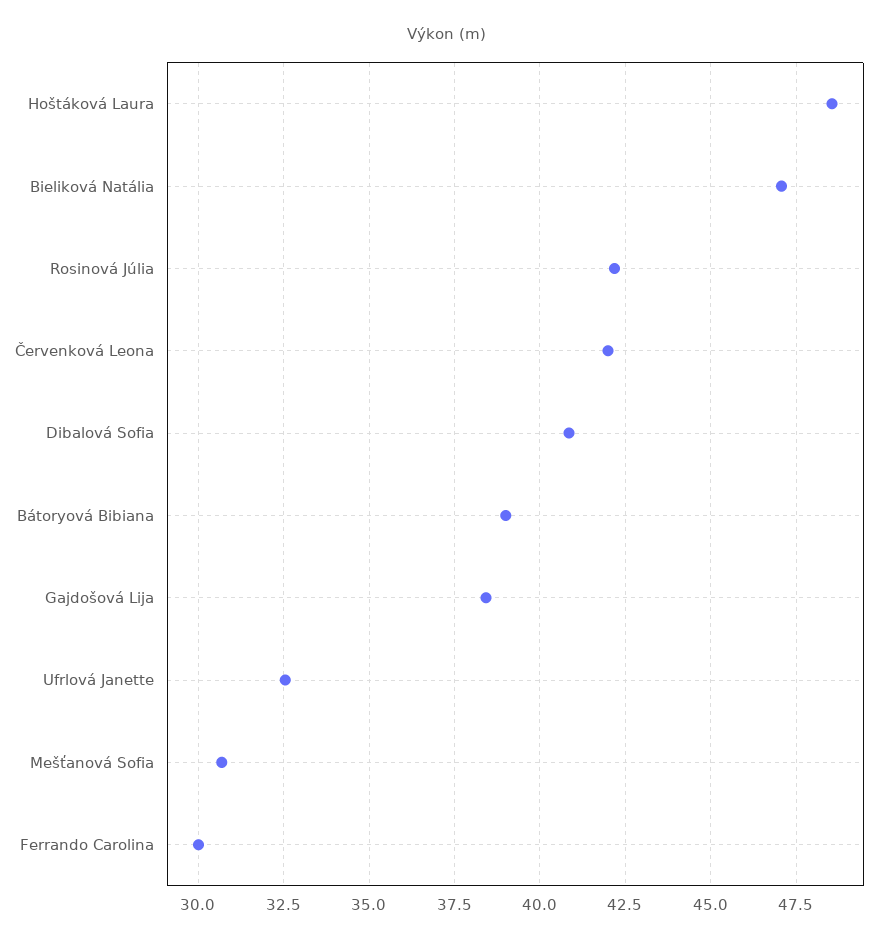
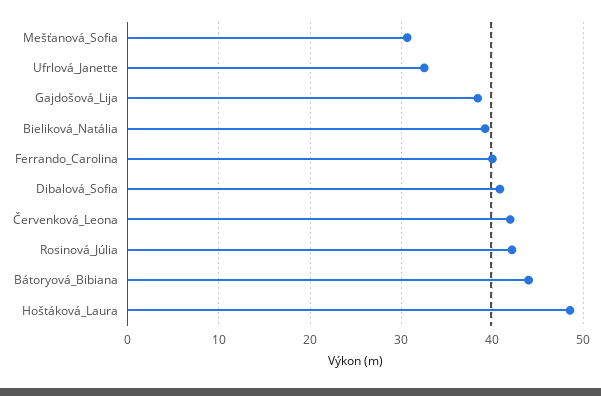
Bieliková Natália: 47 -> 39
Bátoryová Bibiana: 39 -> 44
Ferrando Carolina: 30 -> 40

